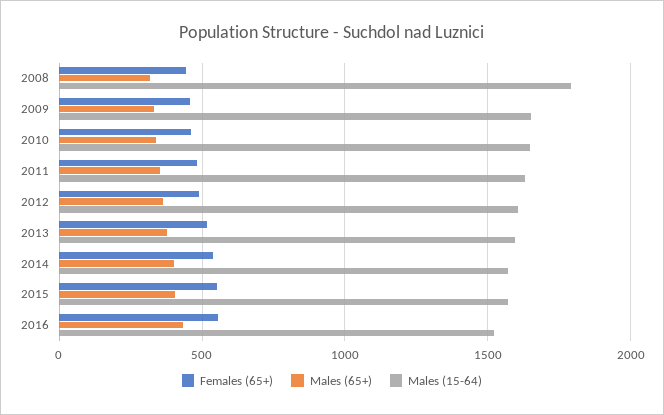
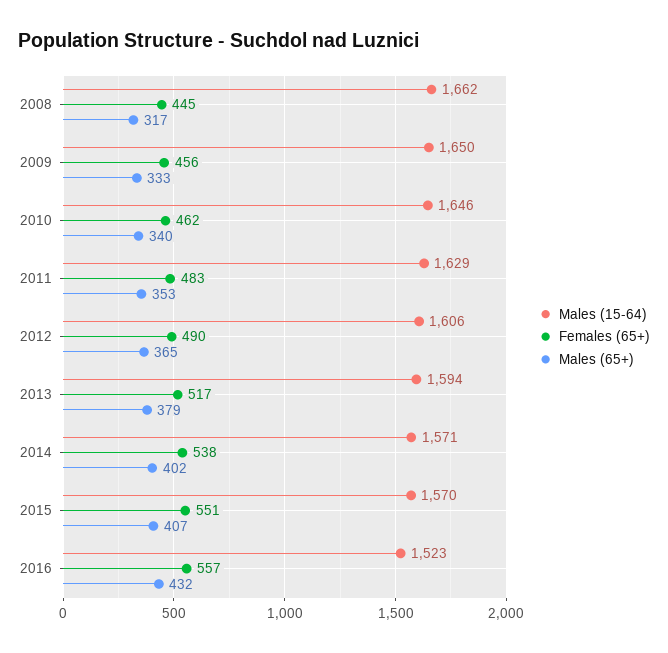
Males (15-64), 2008: 1800 -> 1662

